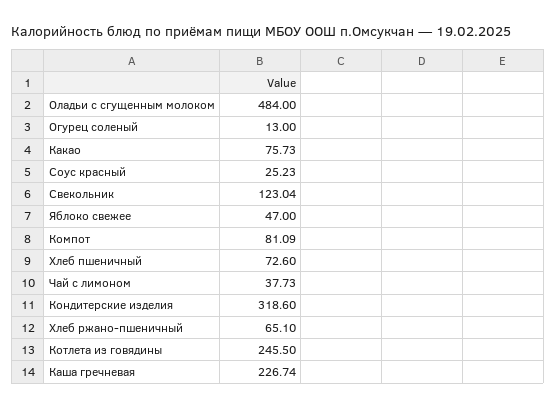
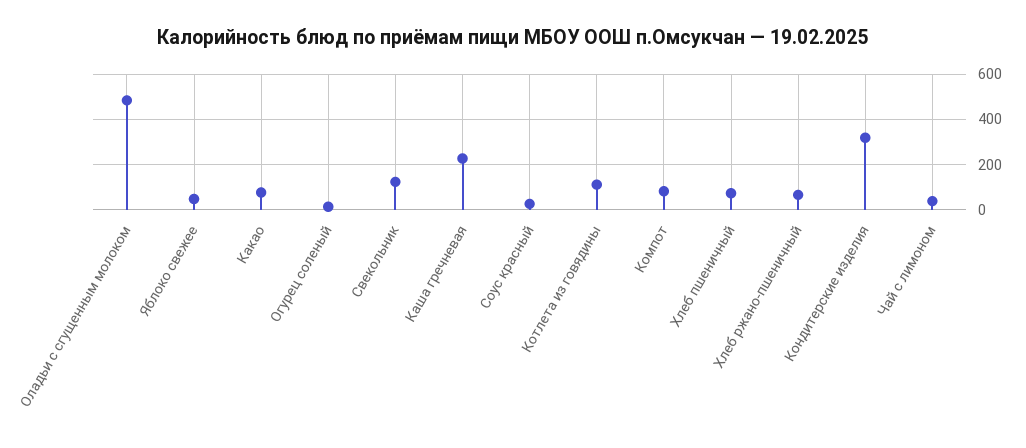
Котлета из говядины: 245.5 -> 100

